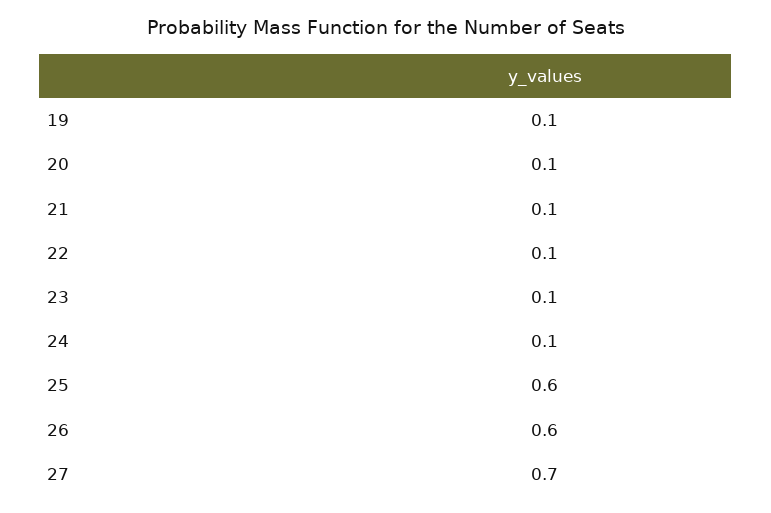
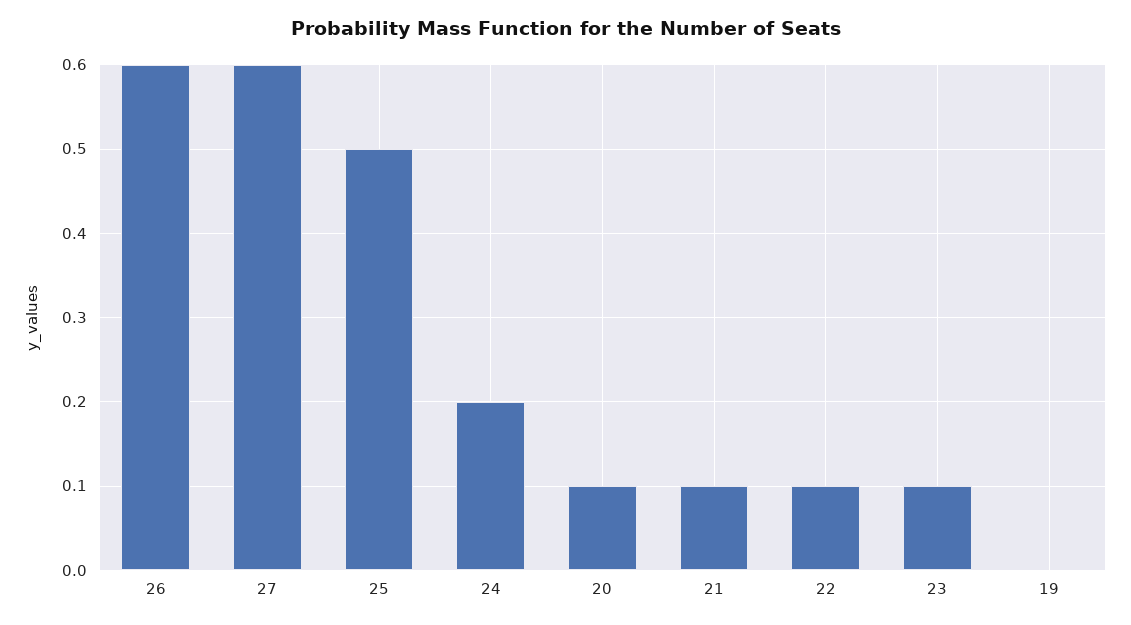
19: 0.1 -> 0
24: 0.1 -> 0.2
25: 0.6 -> 0.5
27: 0.7 -> 0.6

